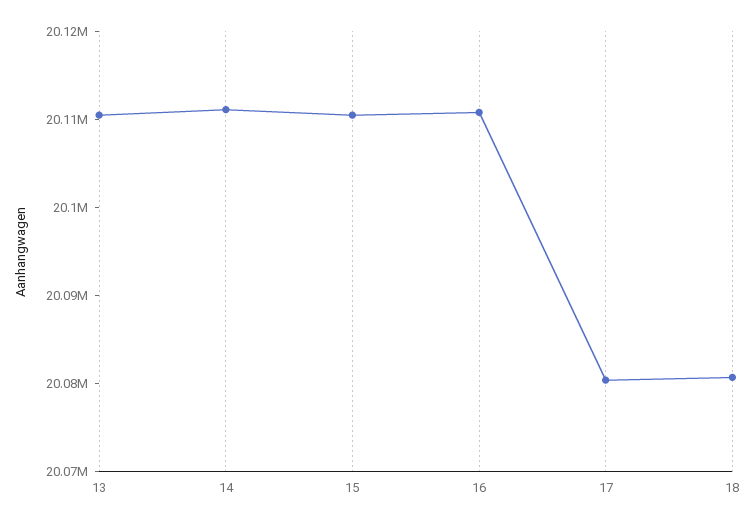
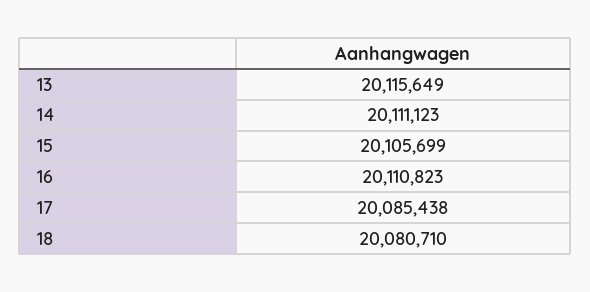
13: 20110000 -> 20115649
15: 20110000 -> 20105699
17: 20080000 -> 20085438

